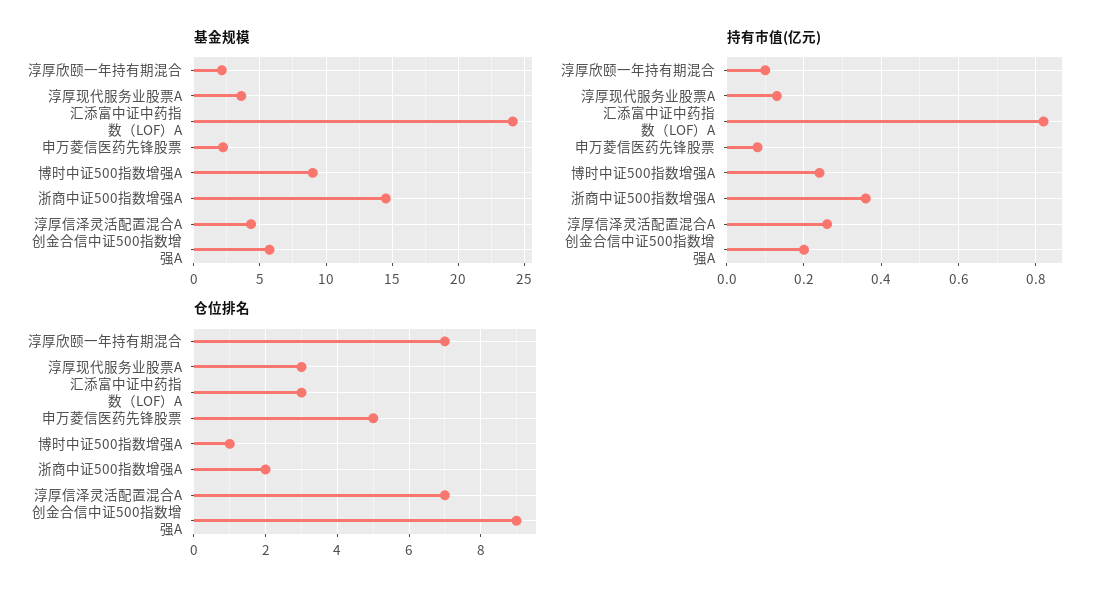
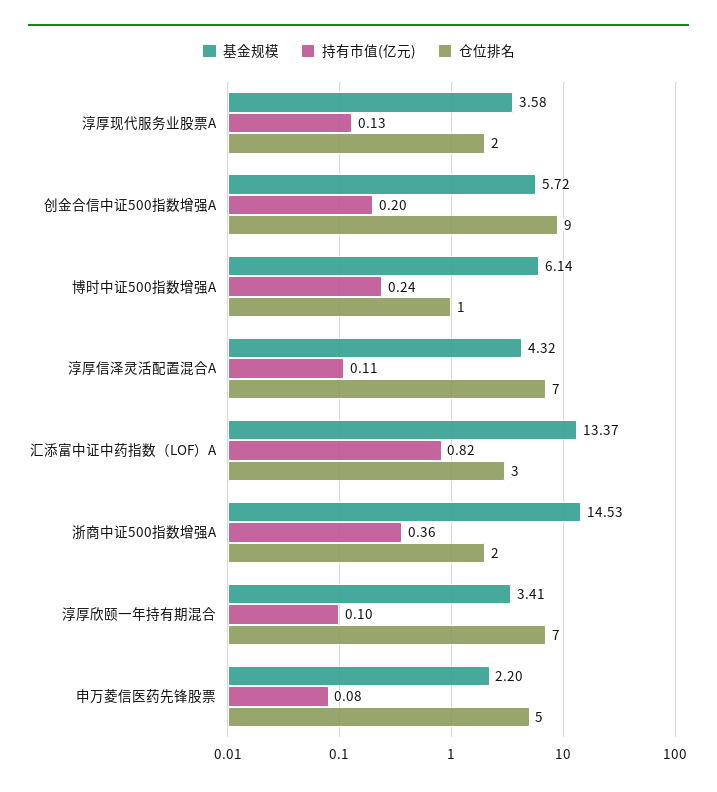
基金规模, 淳厚欣颐一年持有期混合: 2 -> 3.41
基金规模, 汇添富中证中药指数（LOF）A: 24 -> 13.37
基金规模, 博时中证500指数增强A: 9 -> 6.14
持有市值(亿元), 淳厚信泽灵活配置混合A: 0.25 -> 0.11
仓位排名, 淳厚现代服务业股票A: 3 -> 2

